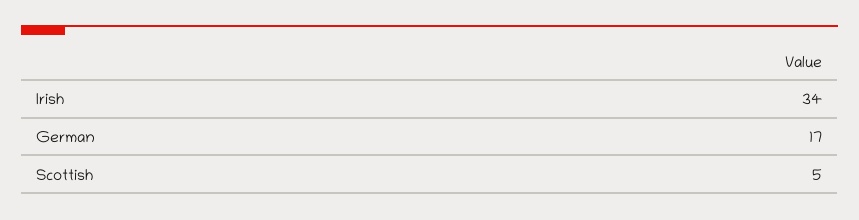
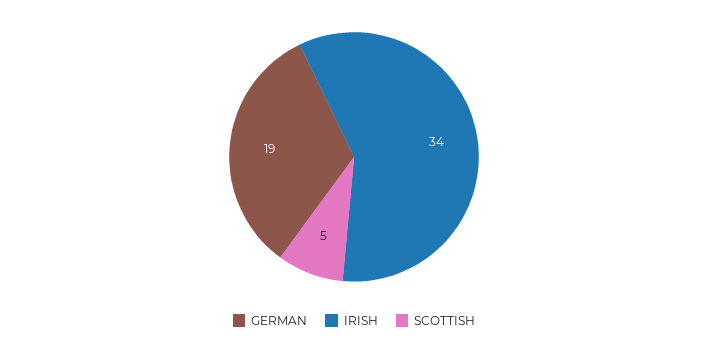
German: 17 -> 19

